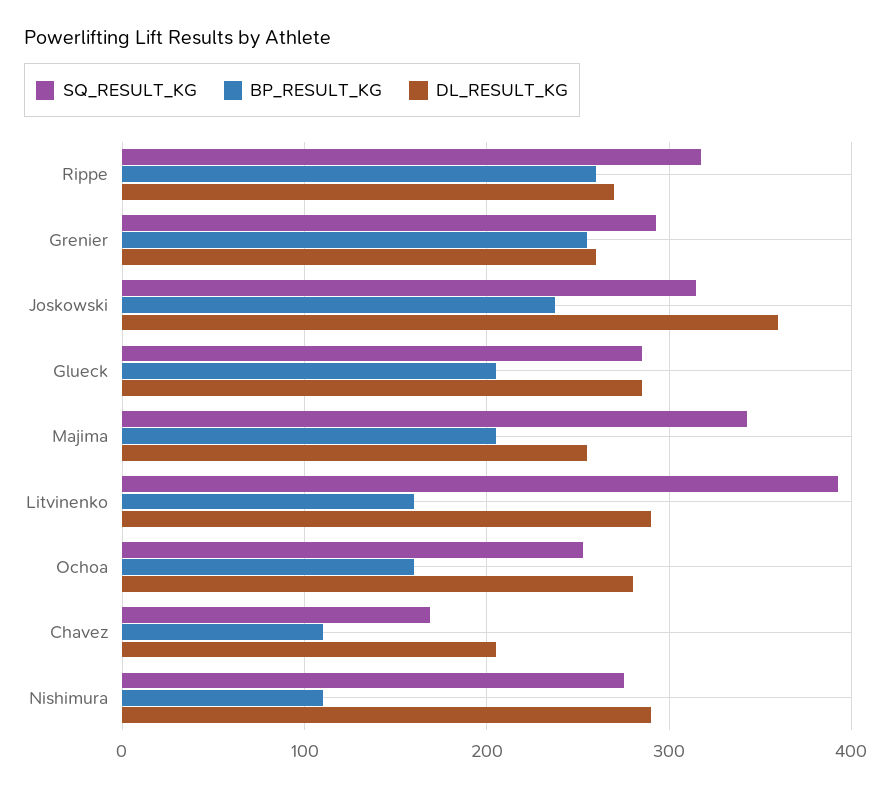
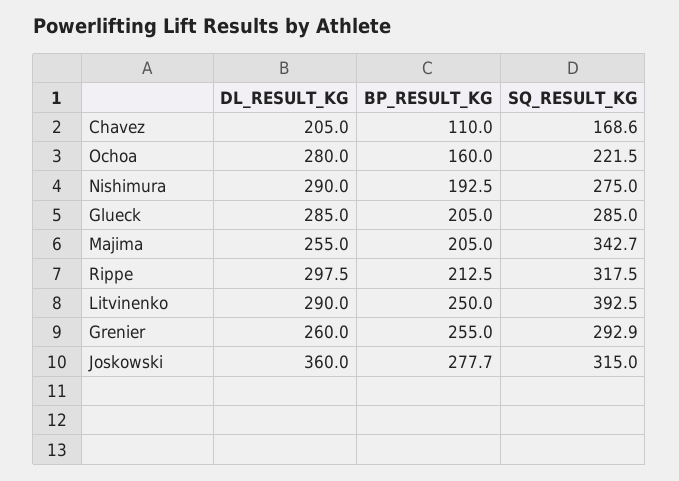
BP_RESULT_KG, Rippe: 260 -> 212.5
DL_RESULT_KG, Rippe: 270 -> 297.5
BP_RESULT_KG, Joskowski: 240 -> 277.7
BP_RESULT_KG, Litvinenko: 160 -> 250
SQ_RESULT_KG, Ochoa: 250 -> 221.5
BP_RESULT_KG, Nishimura: 110 -> 192.5

